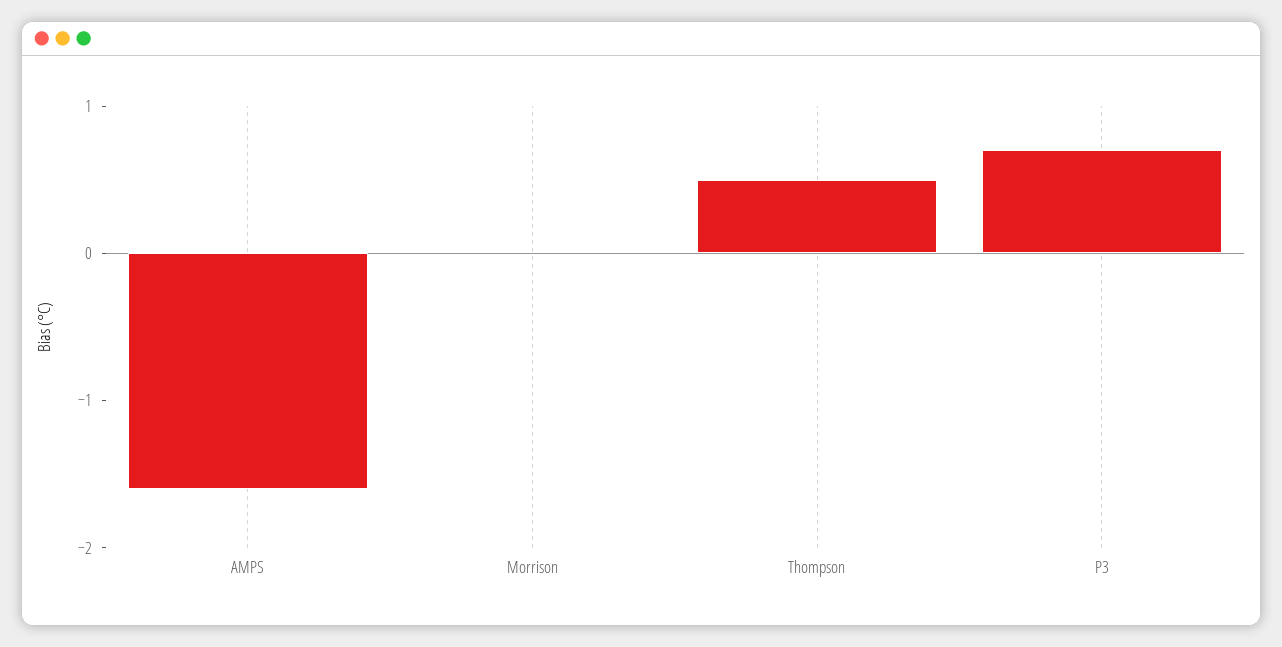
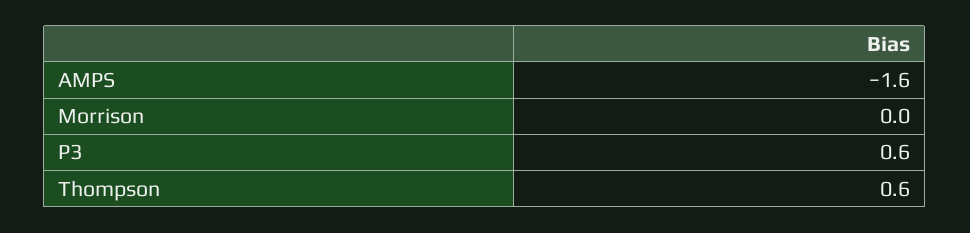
Thompson: 0.5 -> 0.6
P3: 0.7 -> 0.6

